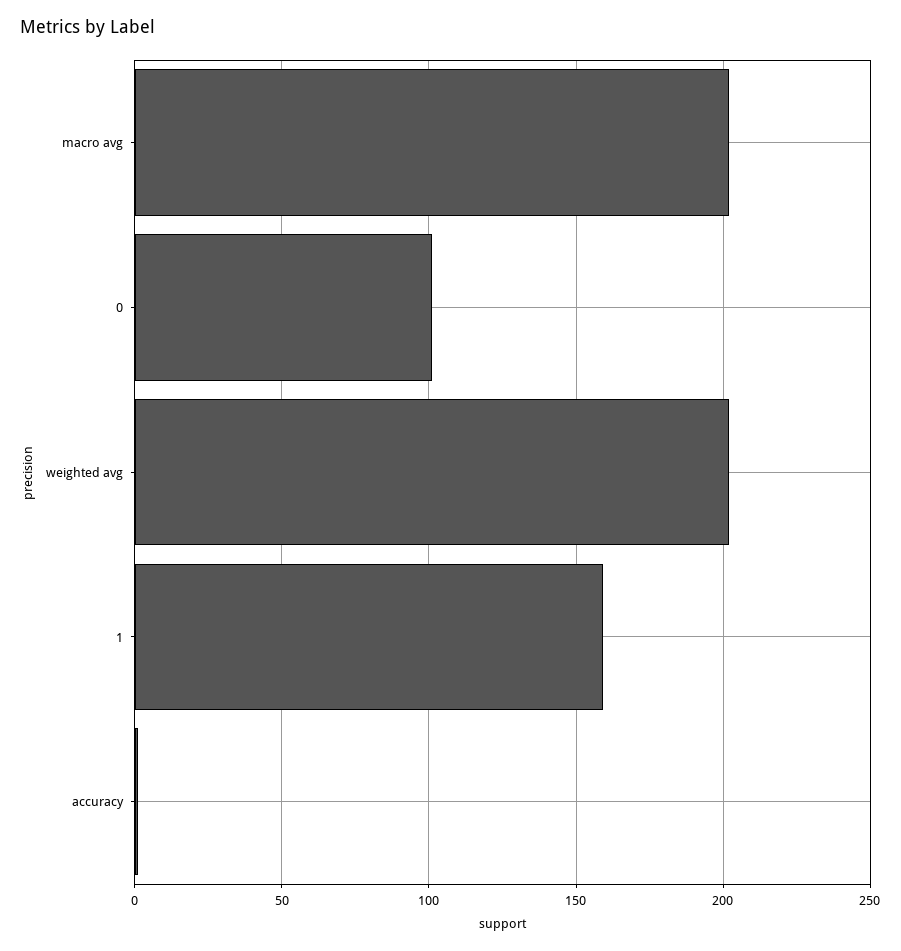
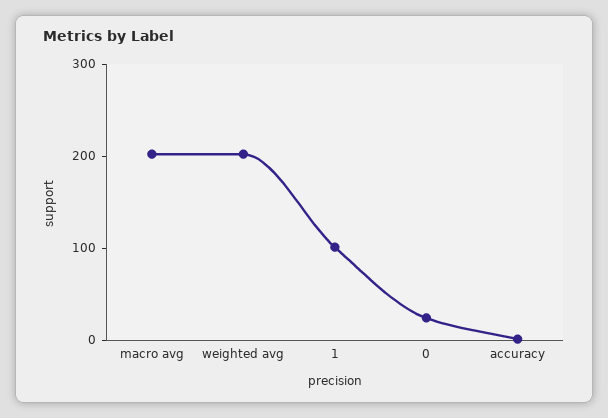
0: 100 -> 20
1: 160 -> 100

